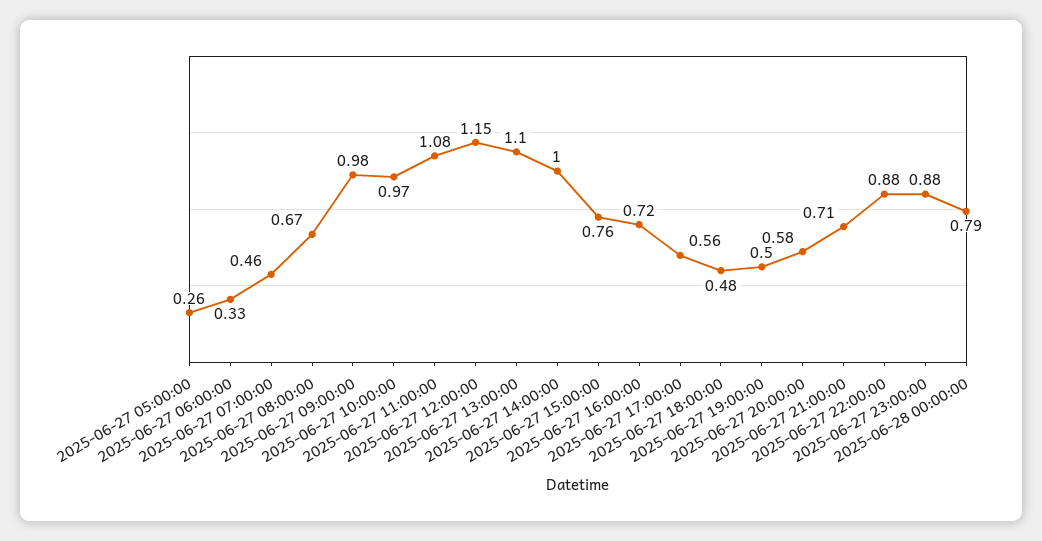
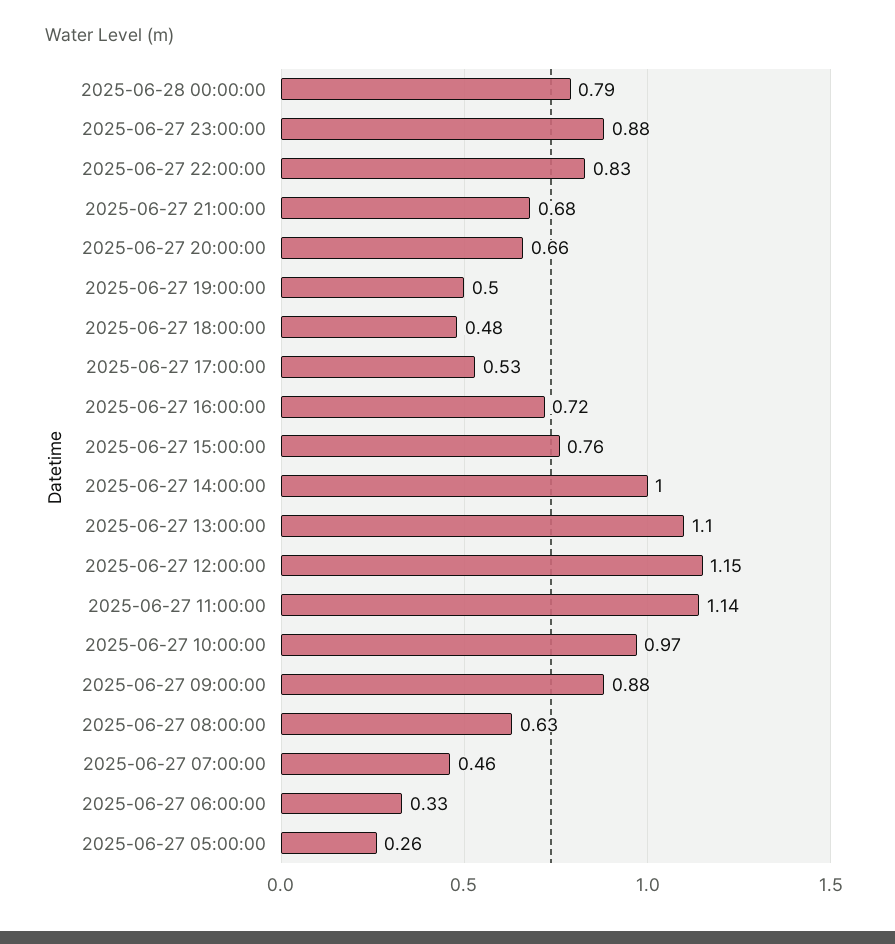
2025-06-27 08:00:00: 0.67 -> 0.63
2025-06-27 09:00:00: 0.98 -> 0.88
2025-06-27 11:00:00: 1.08 -> 1.14
2025-06-27 17:00:00: 0.56 -> 0.53
2025-06-27 20:00:00: 0.58 -> 0.66
2025-06-27 21:00:00: 0.71 -> 0.68
2025-06-27 22:00:00: 0.88 -> 0.83

